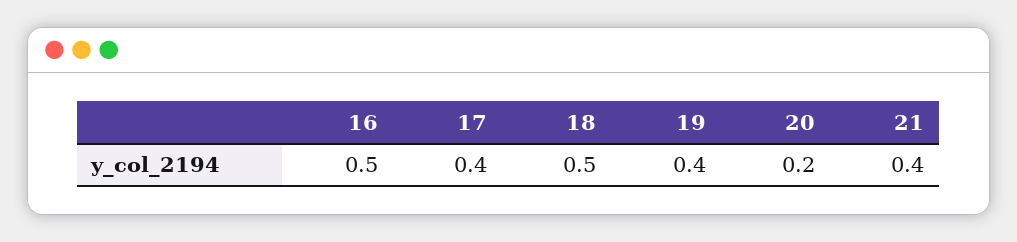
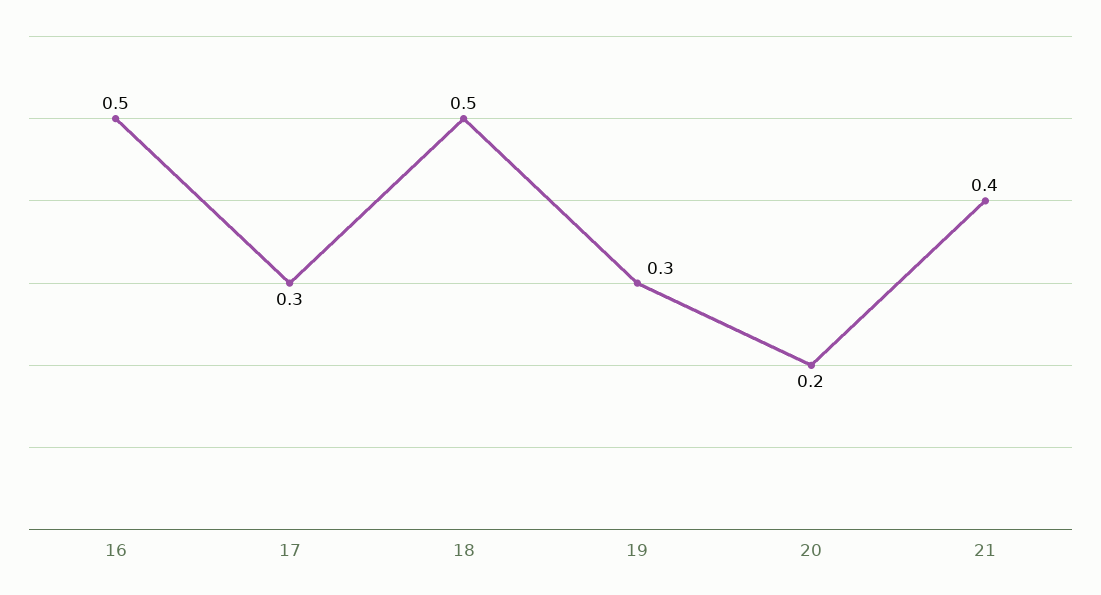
17: 0.4 -> 0.3
19: 0.4 -> 0.3

